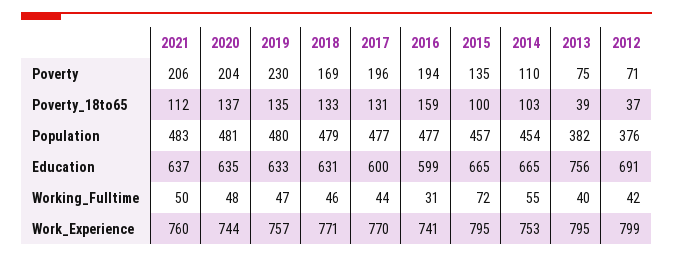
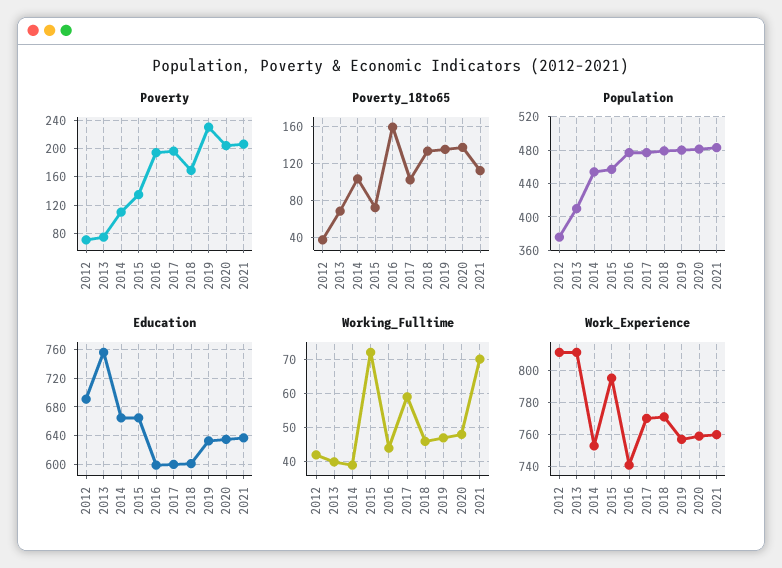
Poverty_18to65, 2017: 131 -> 100
Poverty_18to65, 2015: 100 -> 70
Poverty_18to65, 2013: 39 -> 70
Population, 2013: 382 -> 410
Education, 2018: 631 -> 600
Working_Fulltime, 2021: 50 -> 70
Working_Fulltime, 2017: 44 -> 60
Working_Fulltime, 2016: 31 -> 45
Working_Fulltime, 2014: 55 -> 40
Work_Experience, 2020: 744 -> 760
Work_Experience, 2013: 795 -> 810
Work_Experience, 2012: 799 -> 810

